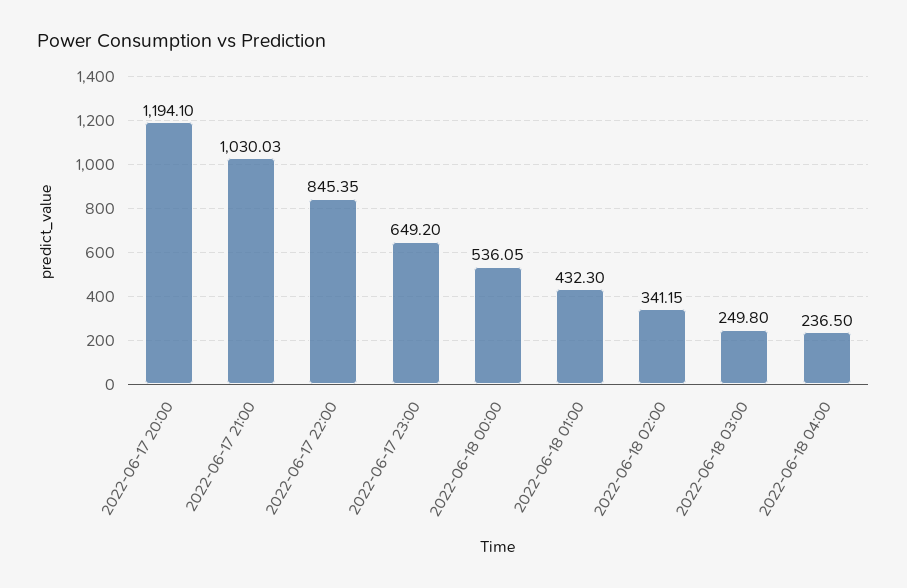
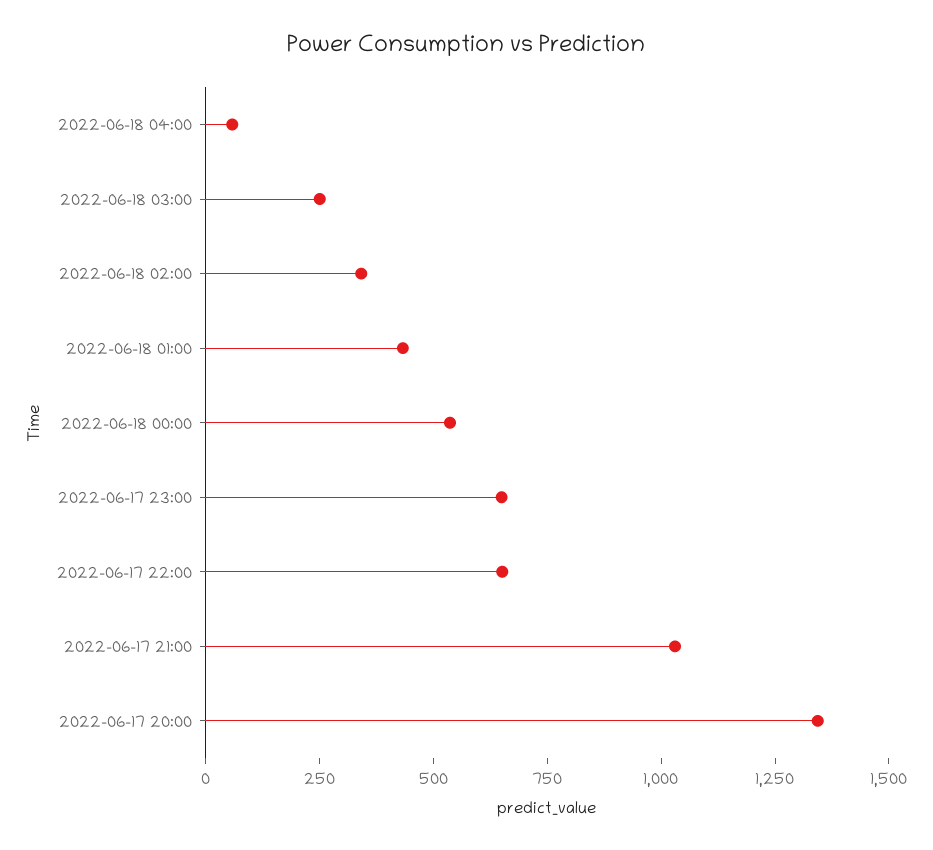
2022-06-17 20:00: 1194.1 -> 1350
2022-06-17 22:00: 845.35 -> 650
2022-06-18 04:00: 236.5 -> 50

